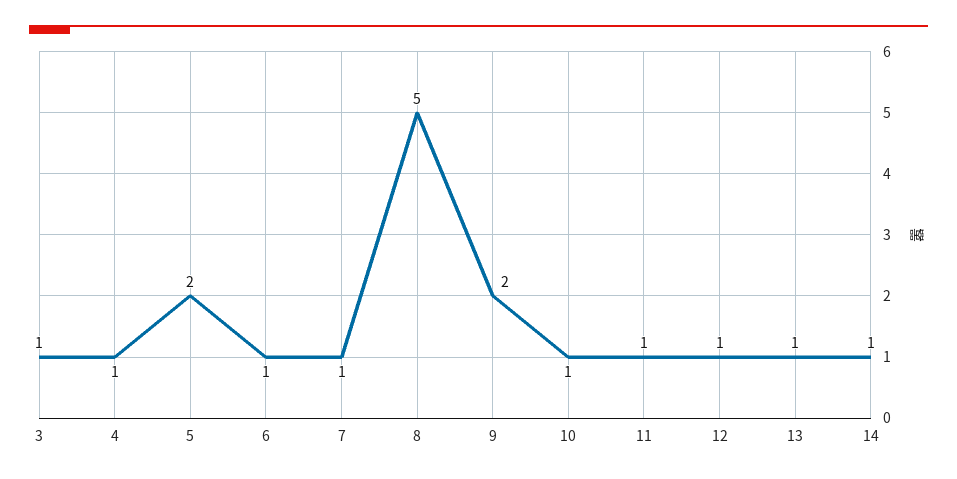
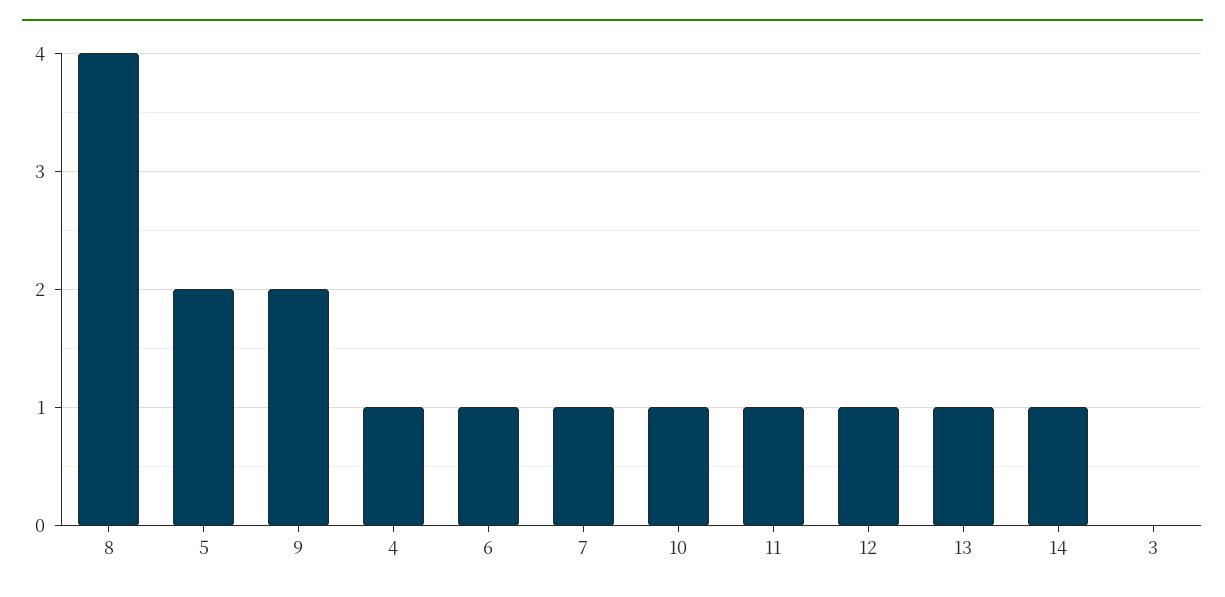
3: 1 -> 0
8: 5 -> 4

